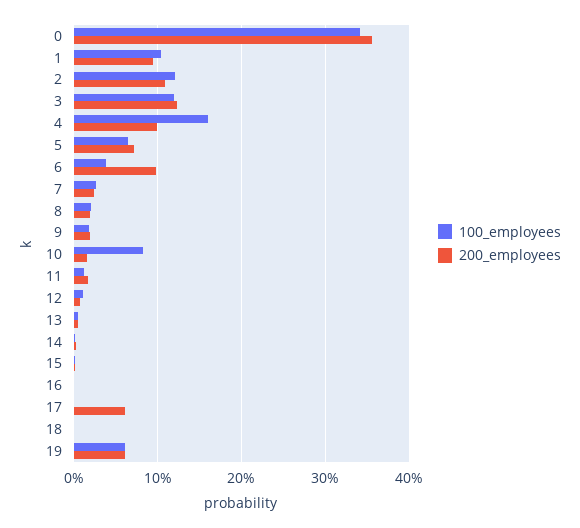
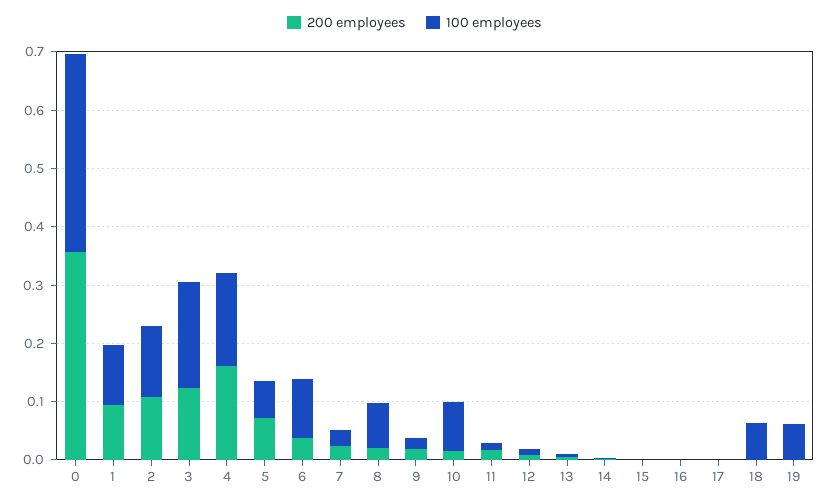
100_employees, 3: 0.12 -> 0.18
200_employees, 4: 0.1 -> 0.16
100_employees, 6: 0.04 -> 0.1
200_employees, 6: 0.1 -> 0.04
100_employees, 8: 0.02 -> 0.08
200_employees, 17: 0.06 -> 0
100_employees, 18: 0 -> 0.06
200_employees, 19: 0.06 -> 0

